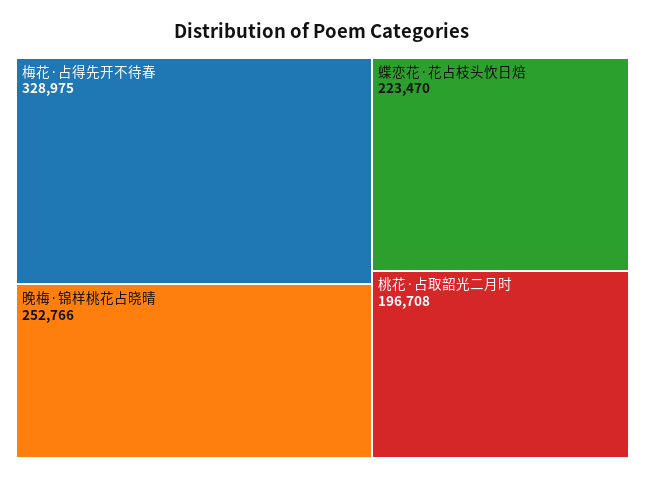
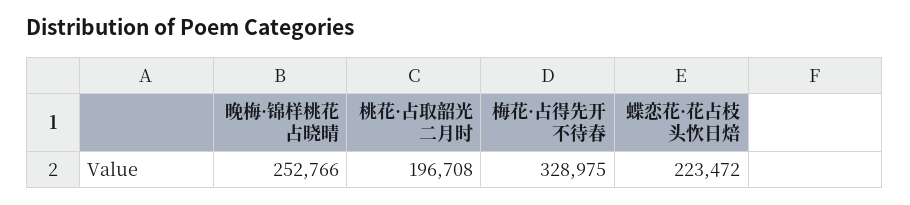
蝶恋花·花占枝头忺日焙: 223470 -> 223472

